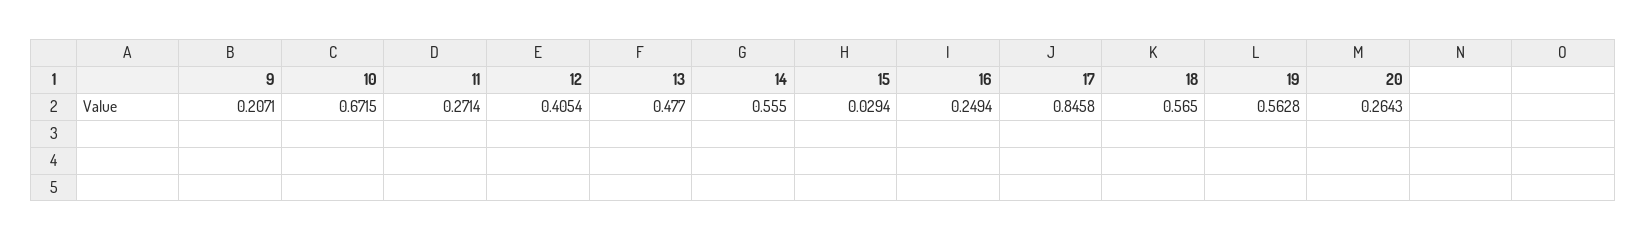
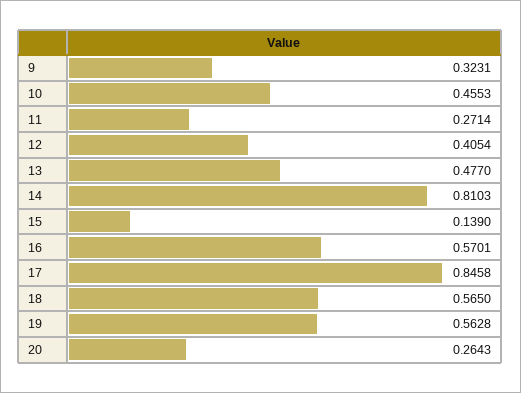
9: 0.2071 -> 0.3231
10: 0.6715 -> 0.4553
14: 0.555 -> 0.8103
15: 0.0294 -> 0.139
16: 0.2494 -> 0.5701

